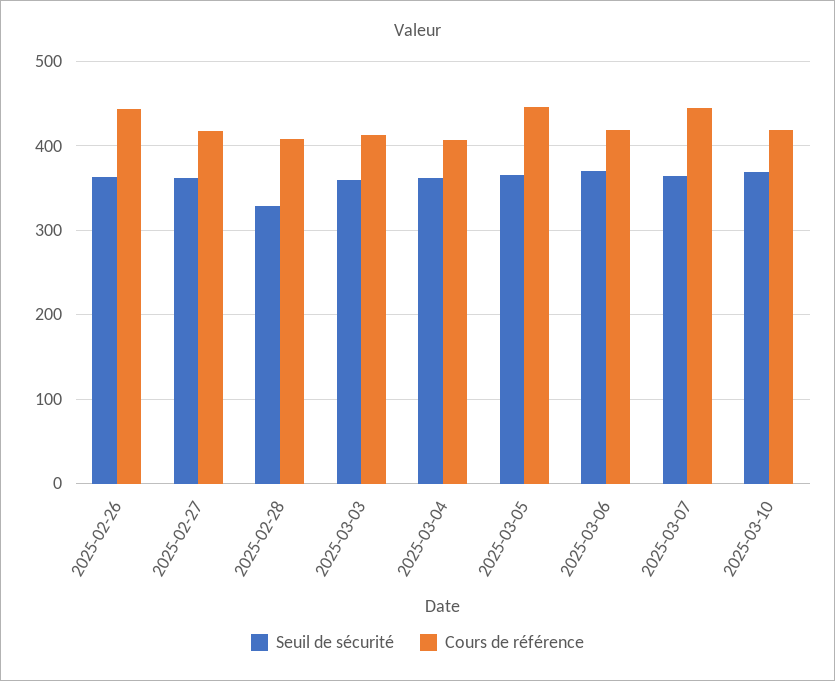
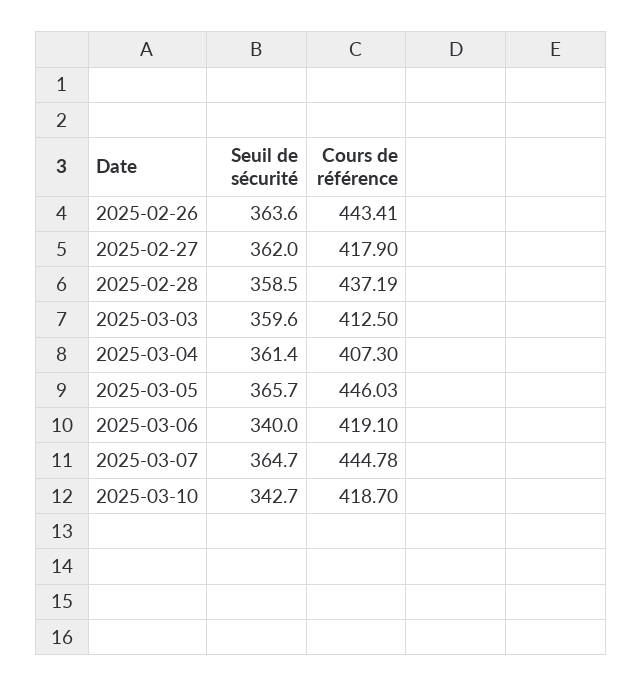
Seuil de sécurité, 2025-02-28: 330 -> 358.5
Cours de référence, 2025-02-28: 410 -> 437.19
Seuil de sécurité, 2025-03-06: 370 -> 340
Seuil de sécurité, 2025-03-10: 370 -> 342.7

